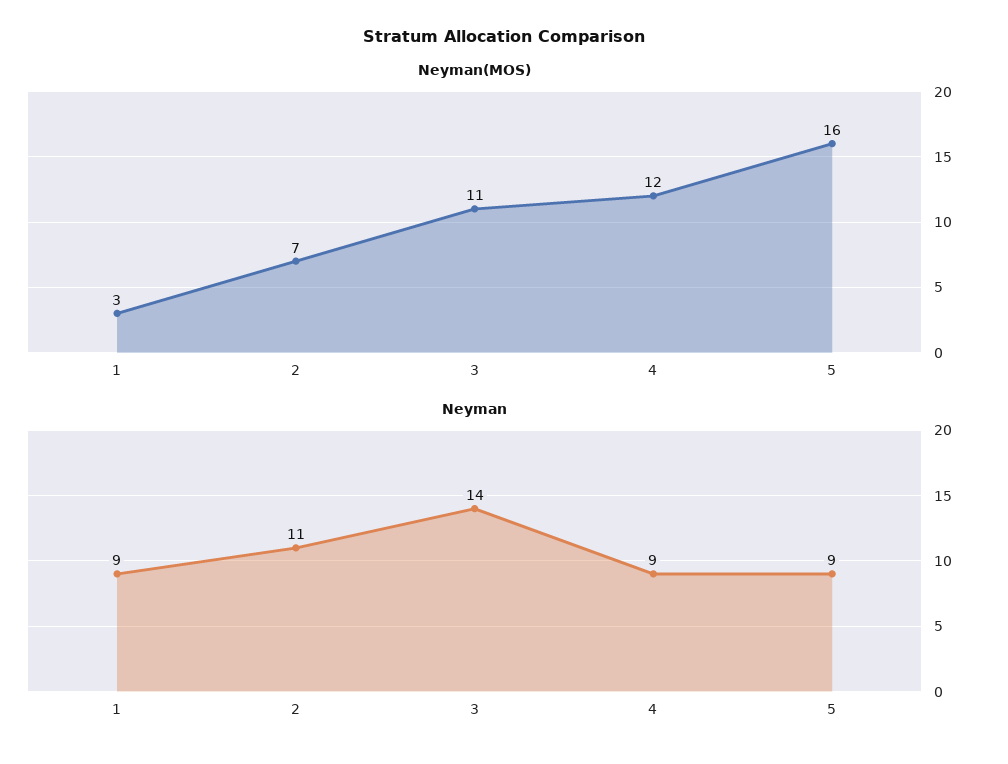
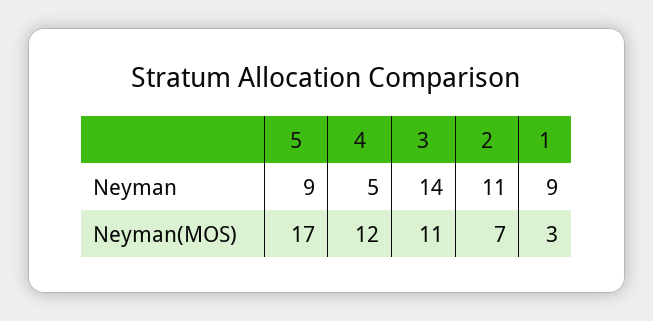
Neyman(MOS), 5: 16 -> 17
Neyman, 4: 9 -> 5

